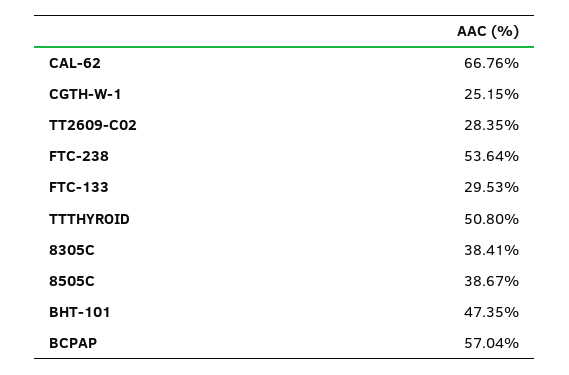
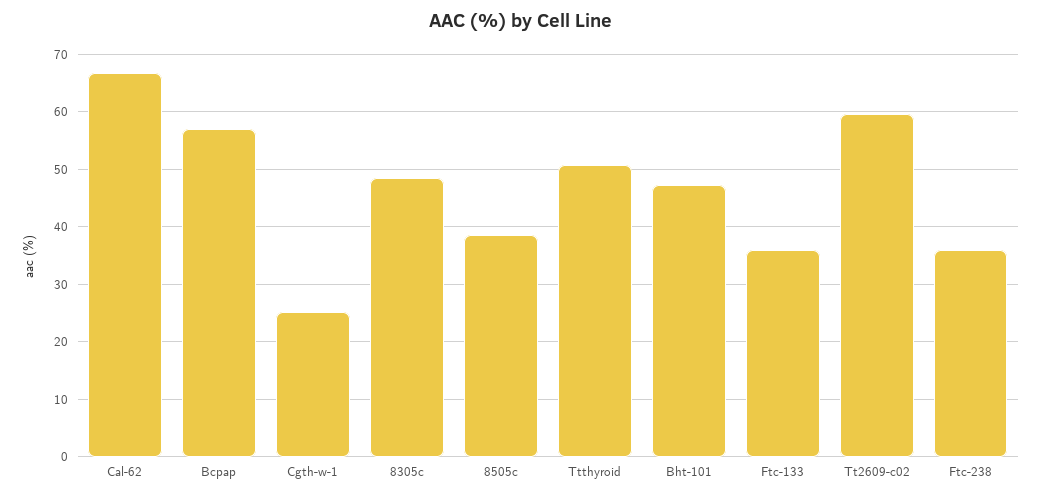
TT2609-C02: 28.35 -> 60
FTC-238: 53.64 -> 36
FTC-133: 29.53 -> 36
8305C: 38.41 -> 48

